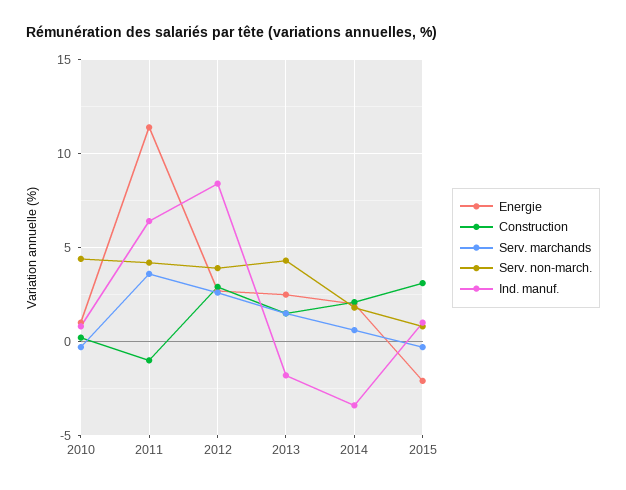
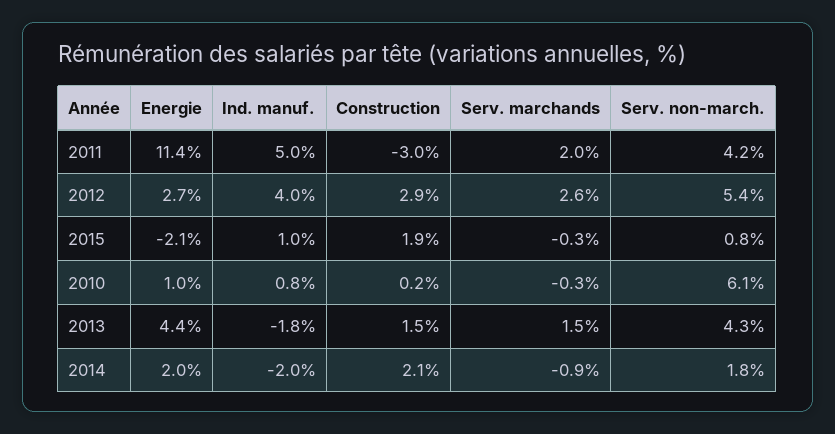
Serv. non-march., 2010: 4.5 -> 6.1
Construction, 2011: -1 -> -3
Serv. marchands, 2011: 3.5 -> 2
Ind. manuf., 2011: 6.5 -> 5
Serv. non-march., 2012: 4 -> 5.4
Ind. manuf., 2012: 8.5 -> 4
Energie, 2013: 2.5 -> 4.4
Serv. marchands, 2014: 0.5 -> -0.9
Ind. manuf., 2014: -3.5 -> -2
Construction, 2015: 3 -> 1.9

